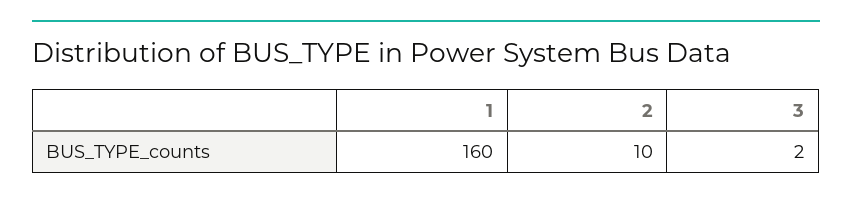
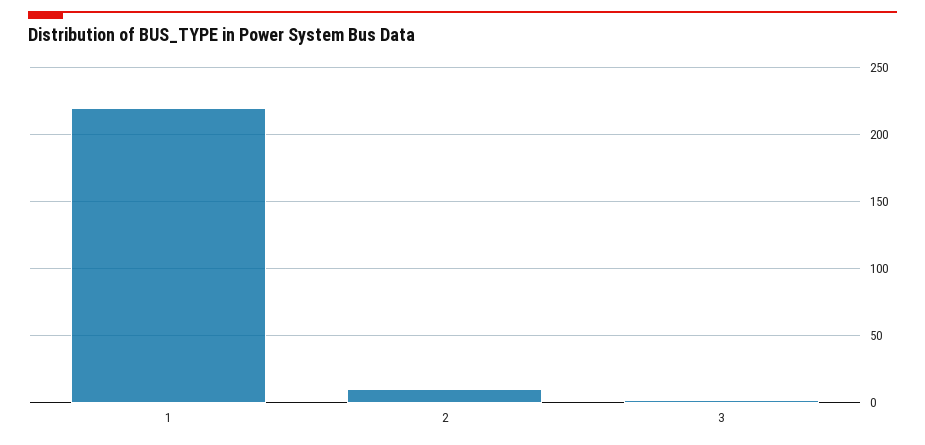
1: 160 -> 220

